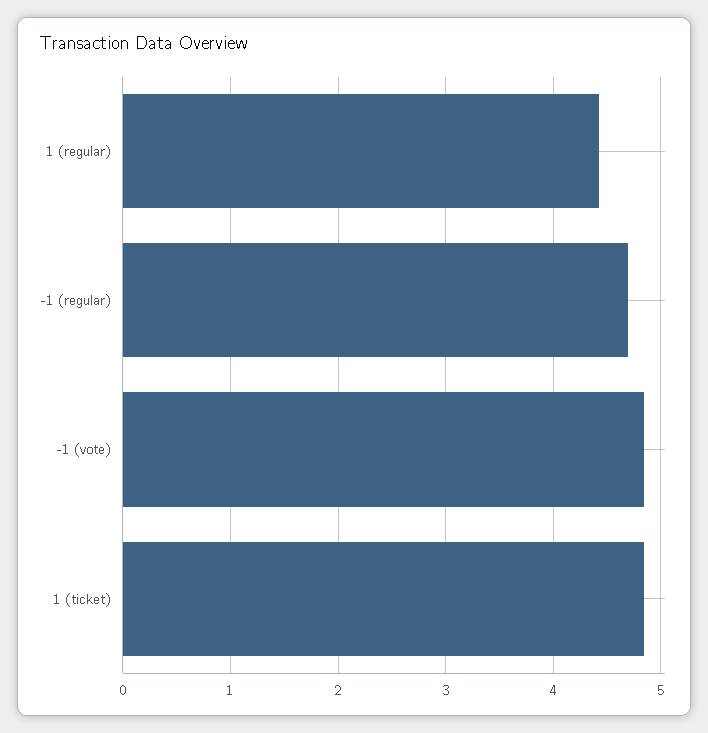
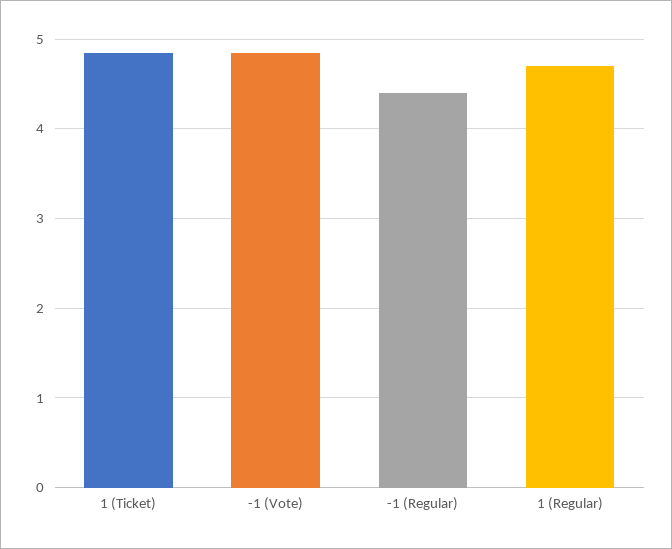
1 (regular): 4.4 -> 4.7
-1 (regular): 4.7 -> 4.4

